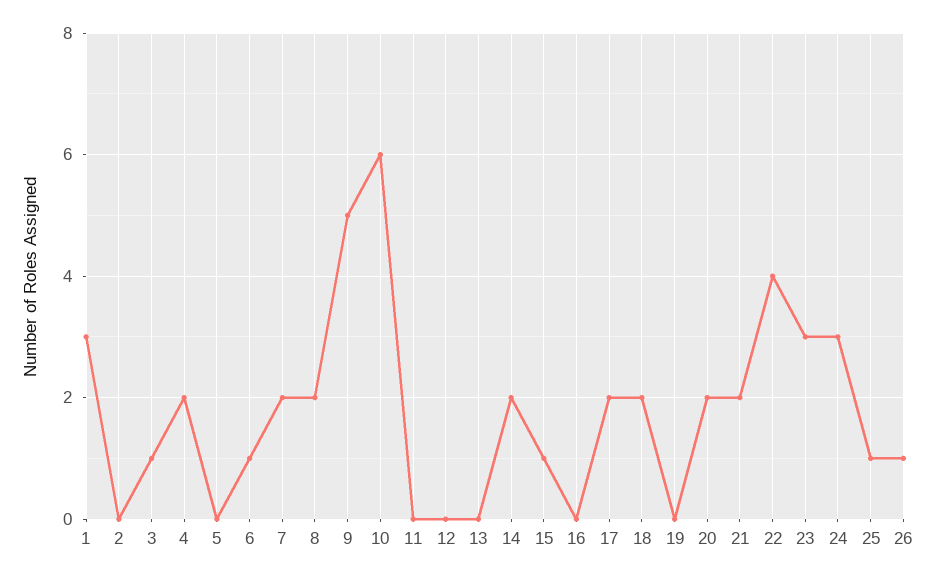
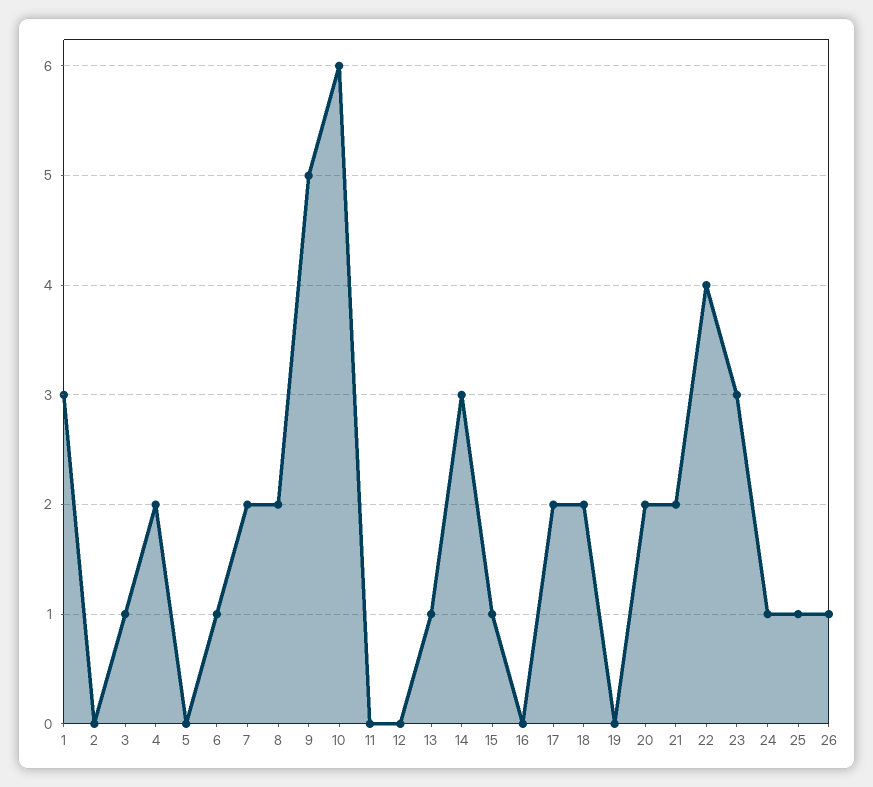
13: 0 -> 1
14: 2 -> 3
24: 3 -> 1

